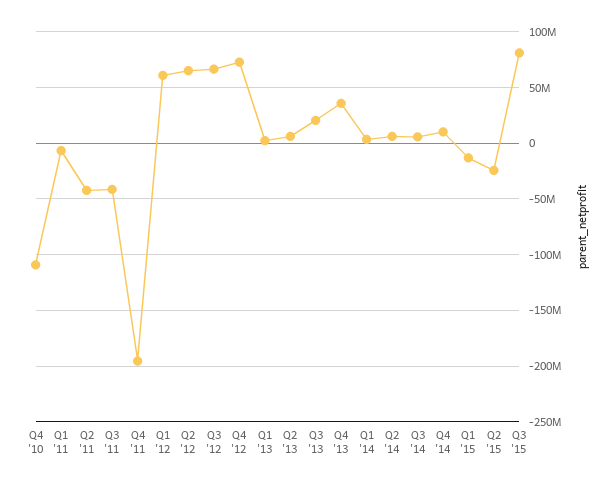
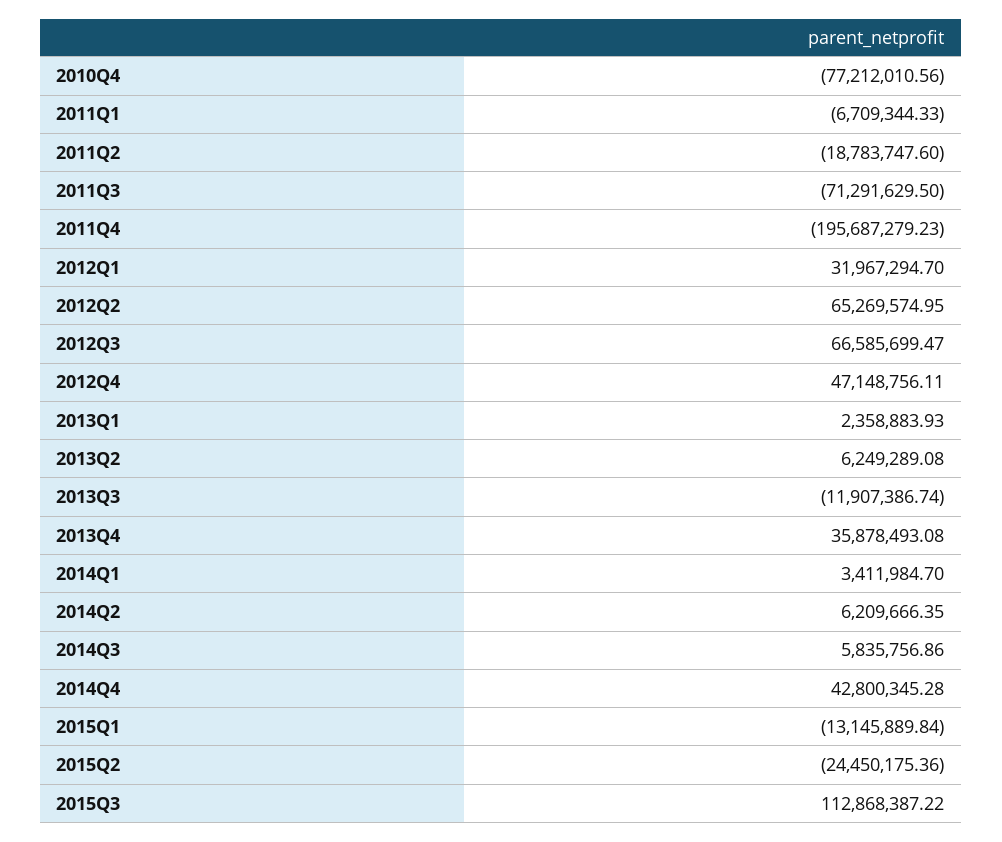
Q4 '10: -110000000 -> -77212010.56
Q2 '11: -40000000 -> -18783747.6
Q3 '11: -40000000 -> -71291629.5
Q1 '12: 60000000 -> 31967294.7
Q4 '12: 70000000 -> 47148756.11
Q3 '13: 20000000 -> -11907386.74
Q4 '14: 10000000 -> 42800345.28
Q3 '15: 80000000 -> 112868387.22

